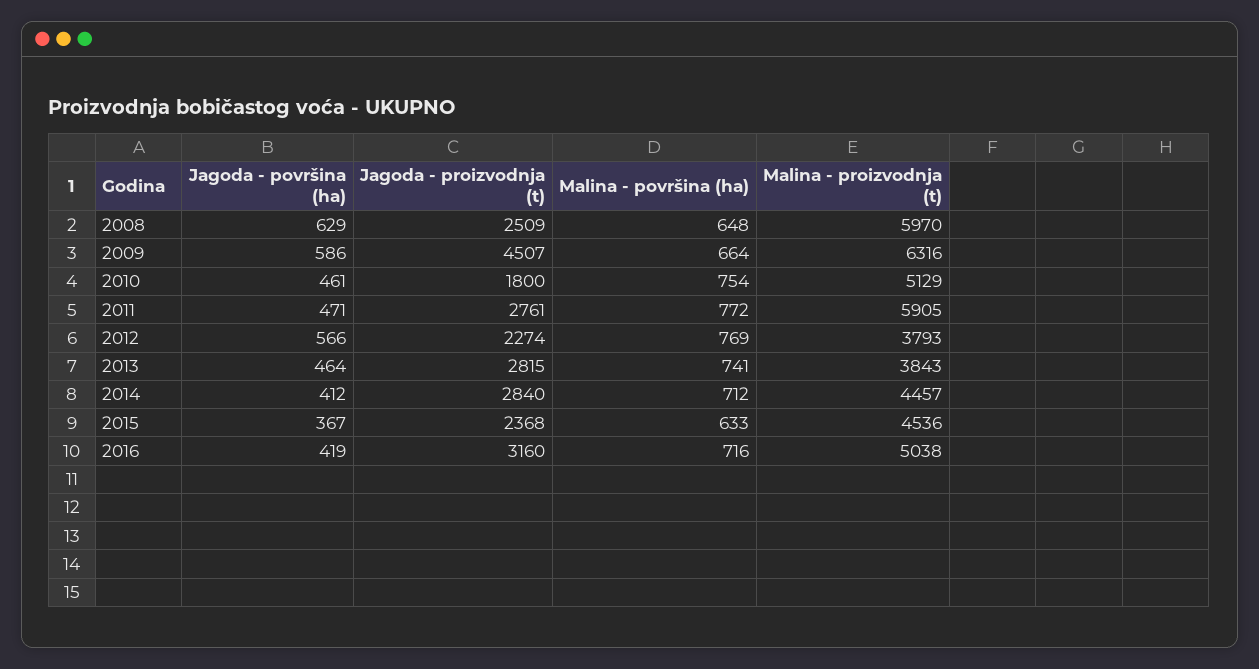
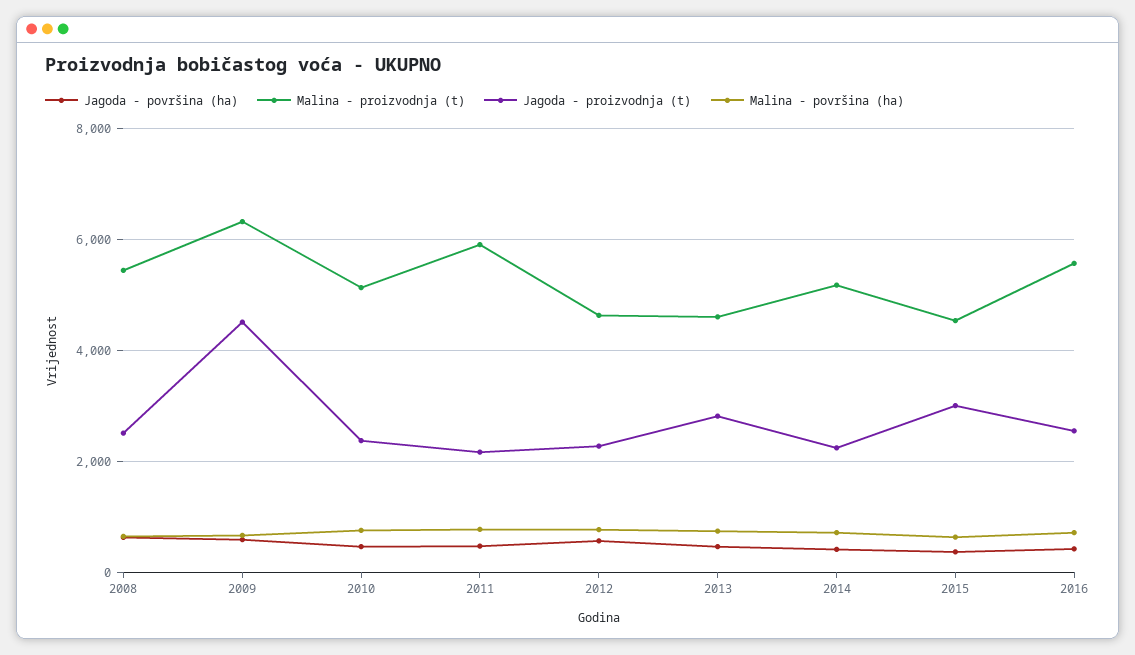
Malina - proizvodnja (t), 2008: 5970 -> 5400
Jagoda - proizvodnja (t), 2010: 1800 -> 2400
Jagoda - proizvodnja (t), 2011: 2761 -> 2200
Malina - proizvodnja (t), 2012: 3793 -> 4600
Malina - proizvodnja (t), 2013: 3843 -> 4600
Jagoda - proizvodnja (t), 2014: 2840 -> 2200
Malina - proizvodnja (t), 2014: 4457 -> 5200
Jagoda - proizvodnja (t), 2015: 2368 -> 3000
Jagoda - proizvodnja (t), 2016: 3160 -> 2600
Malina - proizvodnja (t), 2016: 5038 -> 5600

